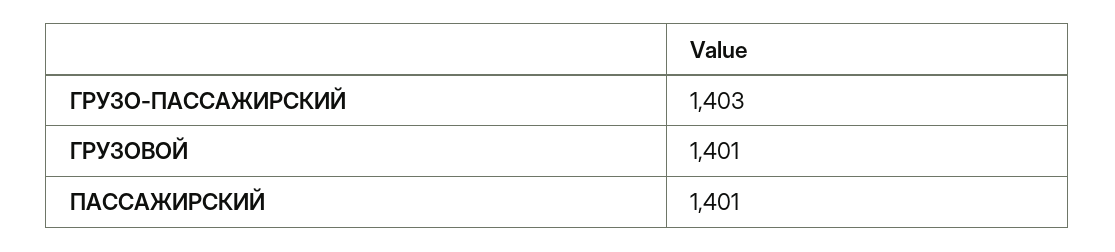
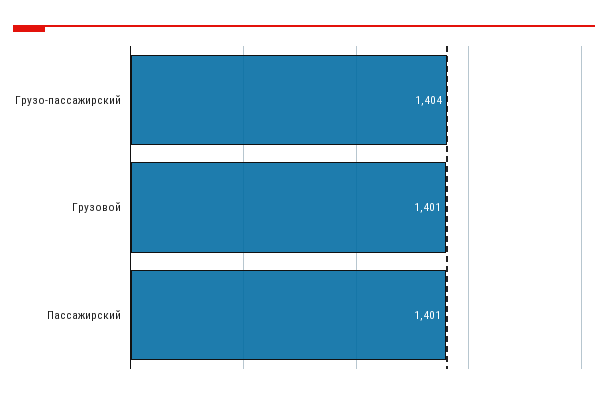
ГРУЗО-ПАССАЖИРСКИЙ: 1403 -> 1404

